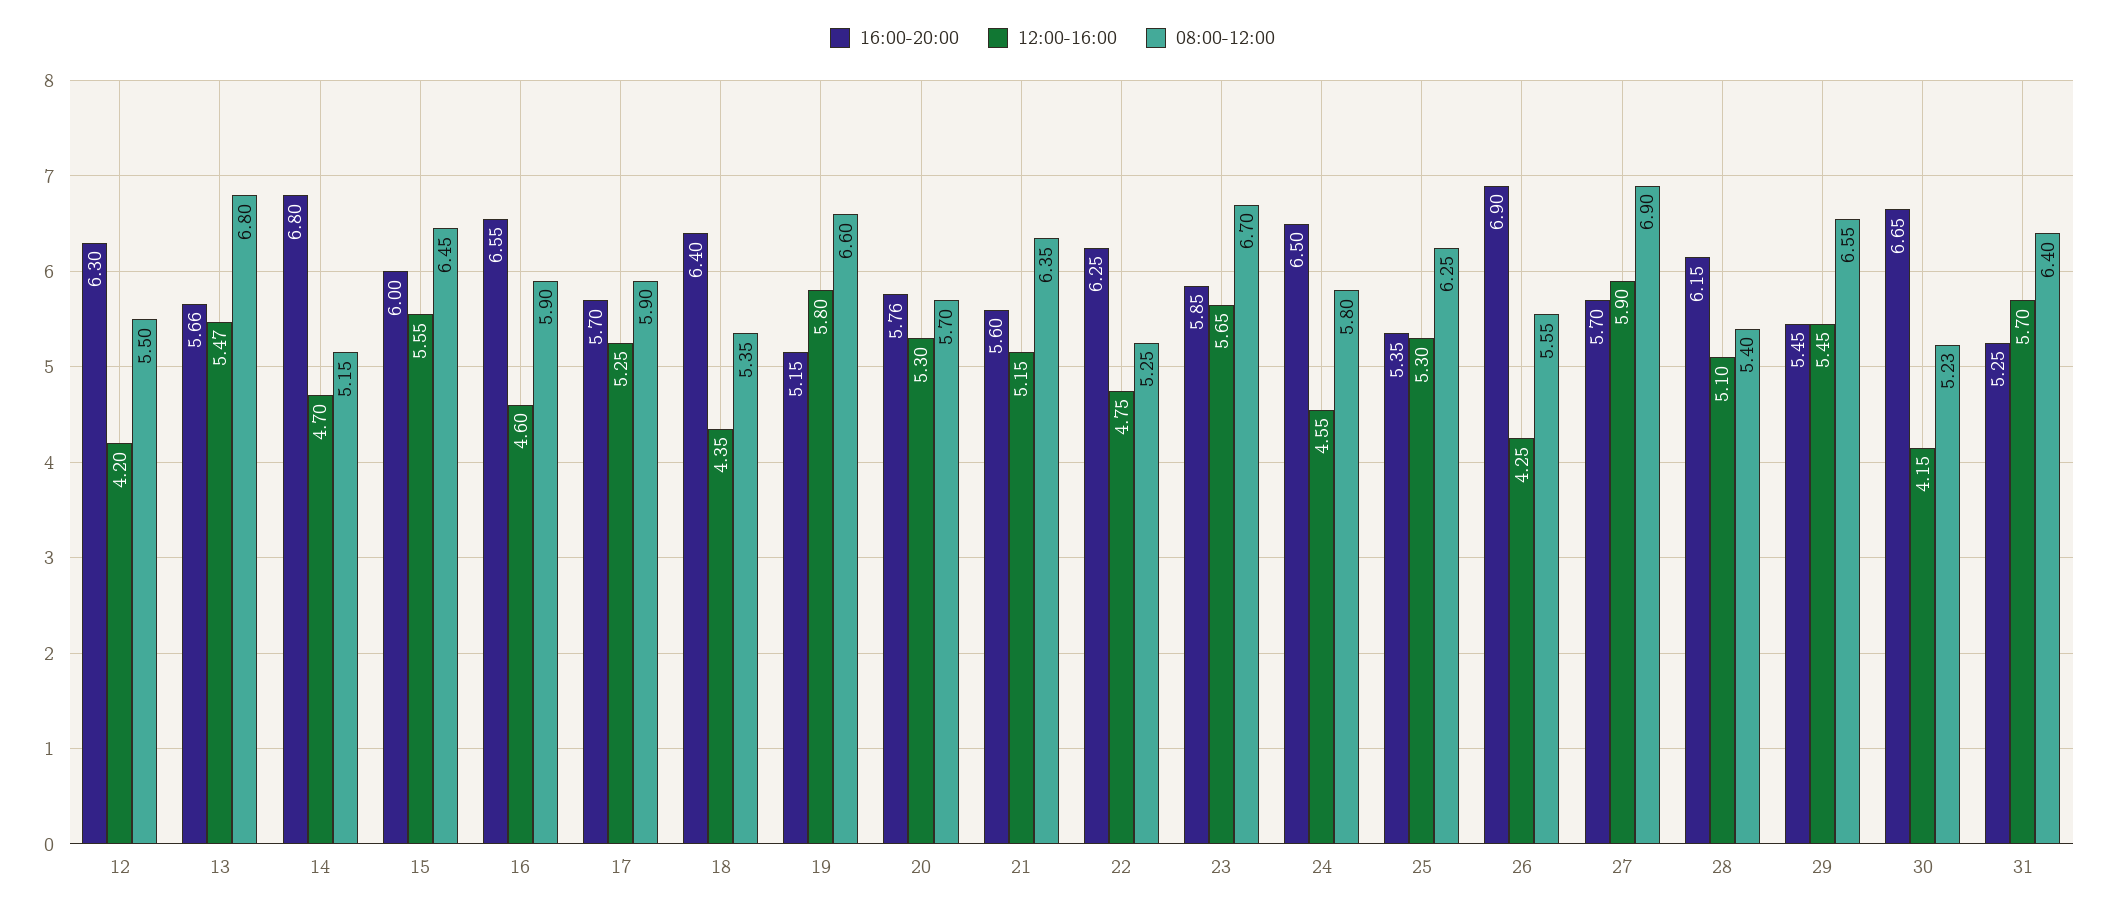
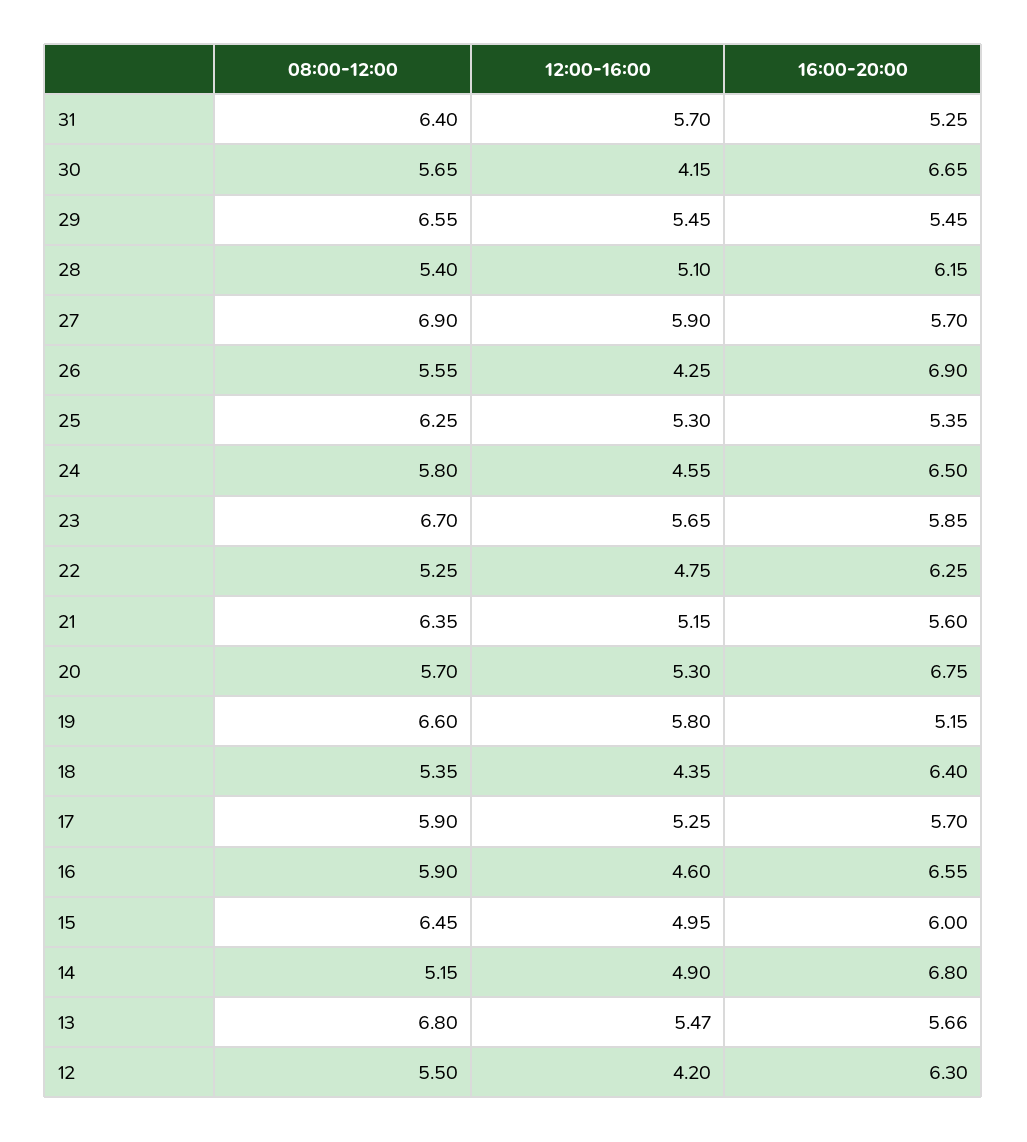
12:00-16:00, 14: 4.7 -> 4.9
12:00-16:00, 15: 5.55 -> 4.95
16:00-20:00, 20: 5.76 -> 6.75
08:00-12:00, 30: 5.23 -> 5.65

